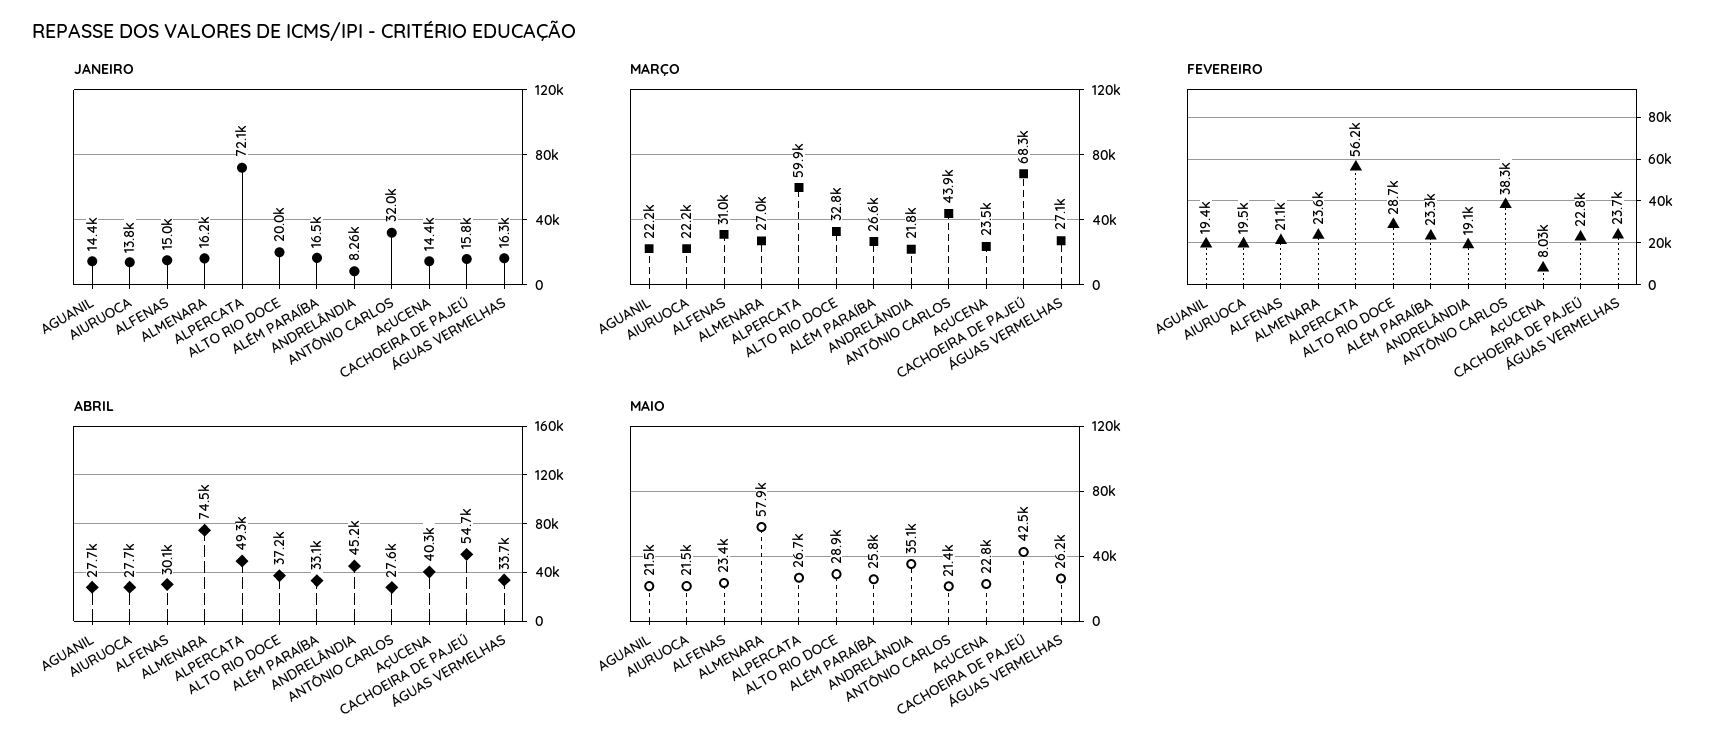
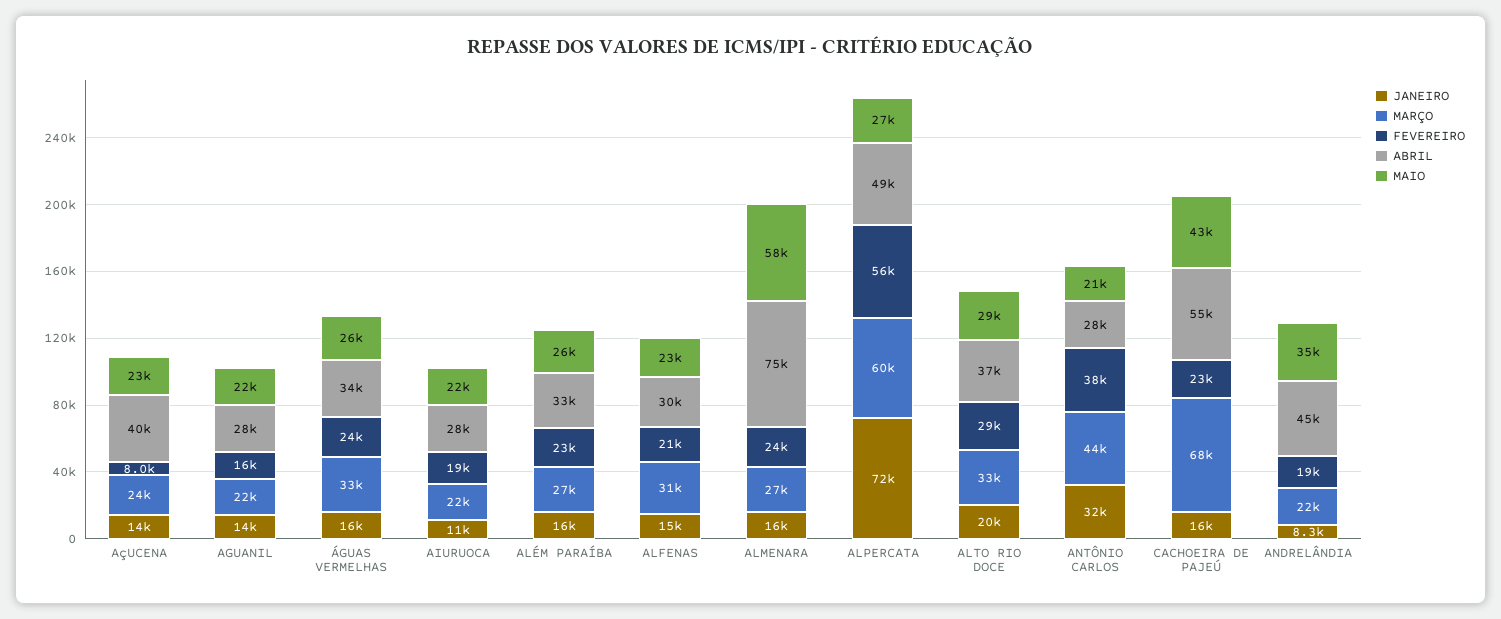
JANEIRO, AIURUOCA: 13800 -> 11000
MARÇO, ÁGUAS VERMELHAS: 27100 -> 33000
FEVEREIRO, AGUANIL: 19400 -> 16000

